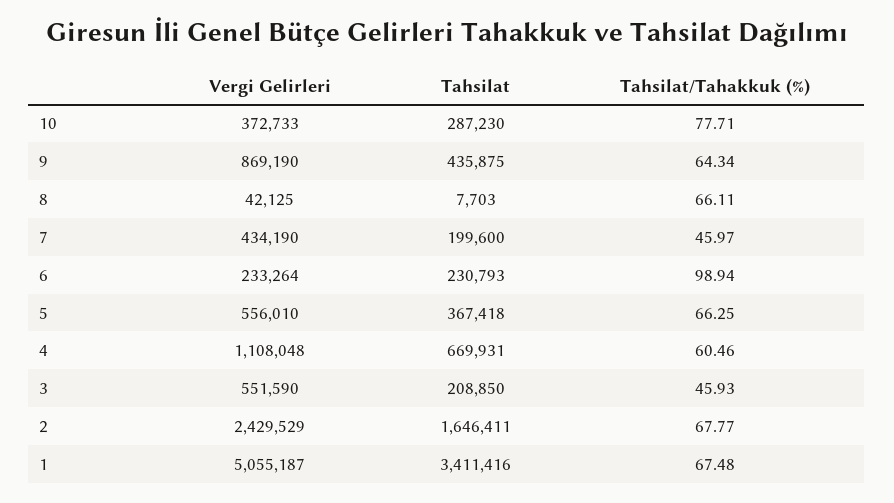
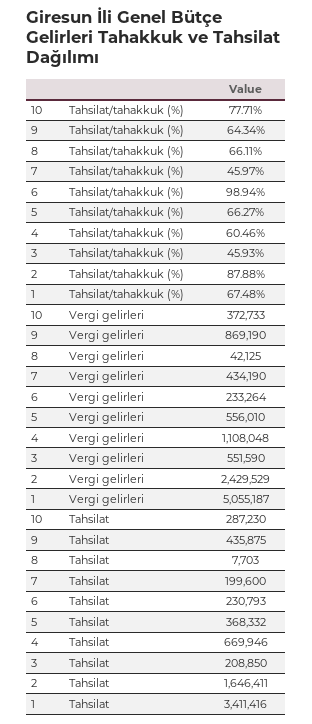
Tahsilat, 5: 367418 -> 368332
Tahsilat/Tahakkuk (%), 5: 66.25 -> 66.27
Tahsilat, 4: 669931 -> 669946
Tahsilat/Tahakkuk (%), 2: 67.77 -> 87.88

